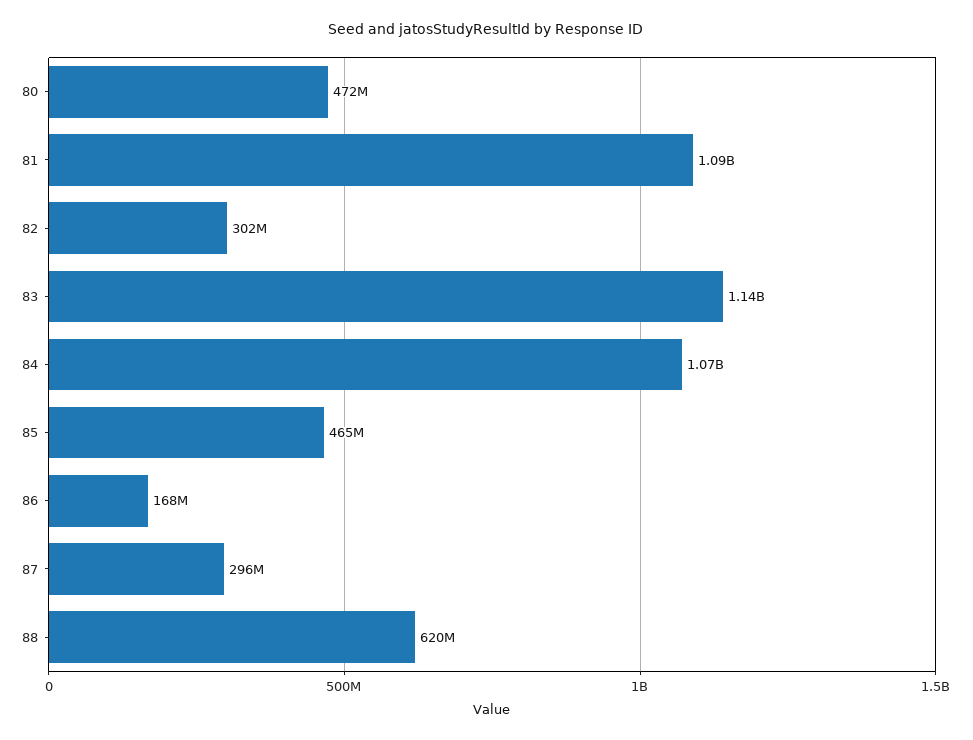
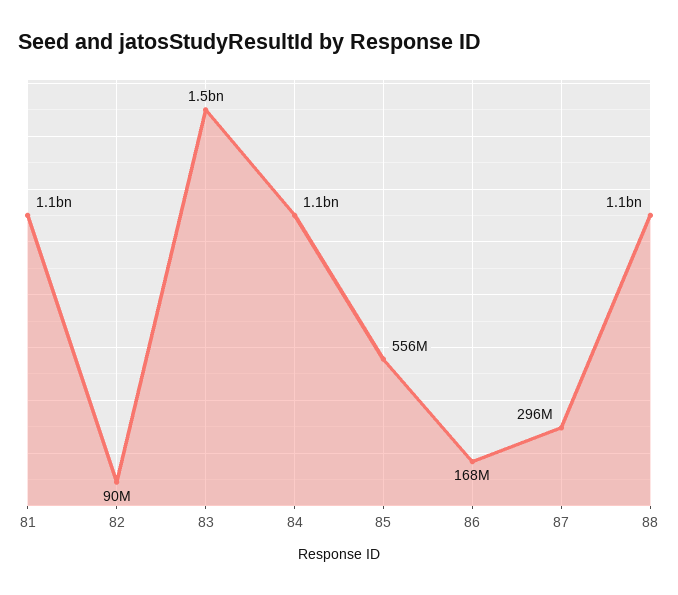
80: 472000000 -> none
82: 302000000 -> 90000000
83: 1140000000 -> 1500000000
85: 465000000 -> 556000000
88: 620000000 -> 1100000000

